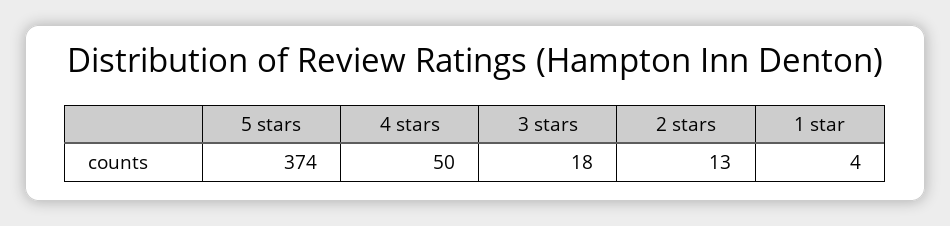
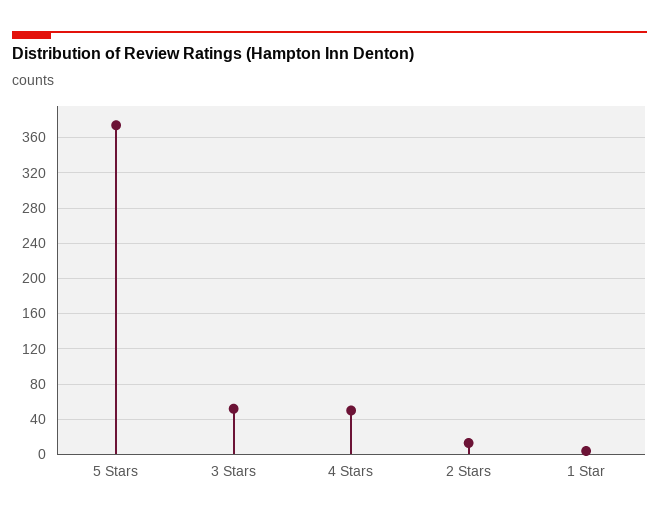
3 stars: 18 -> 50

